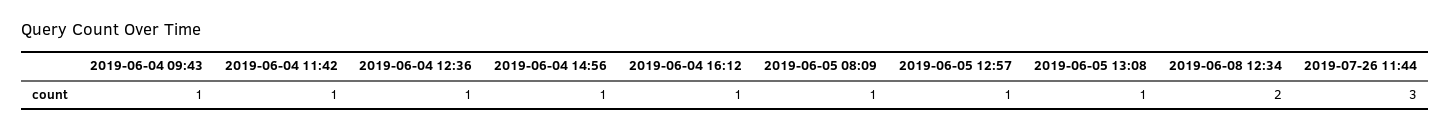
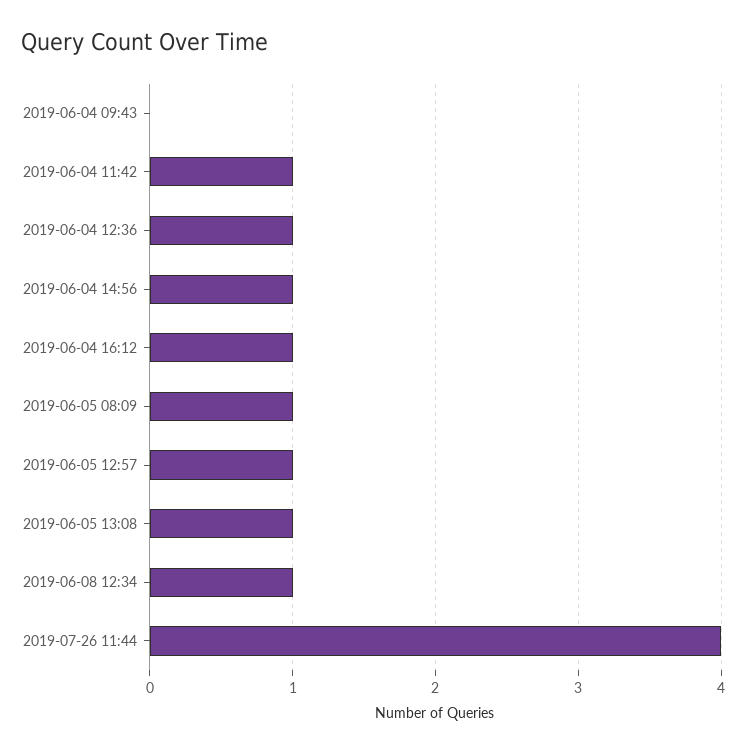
2019-06-04 09:43: 1 -> 0
2019-06-08 12:34: 2 -> 1
2019-07-26 11:44: 3 -> 4

